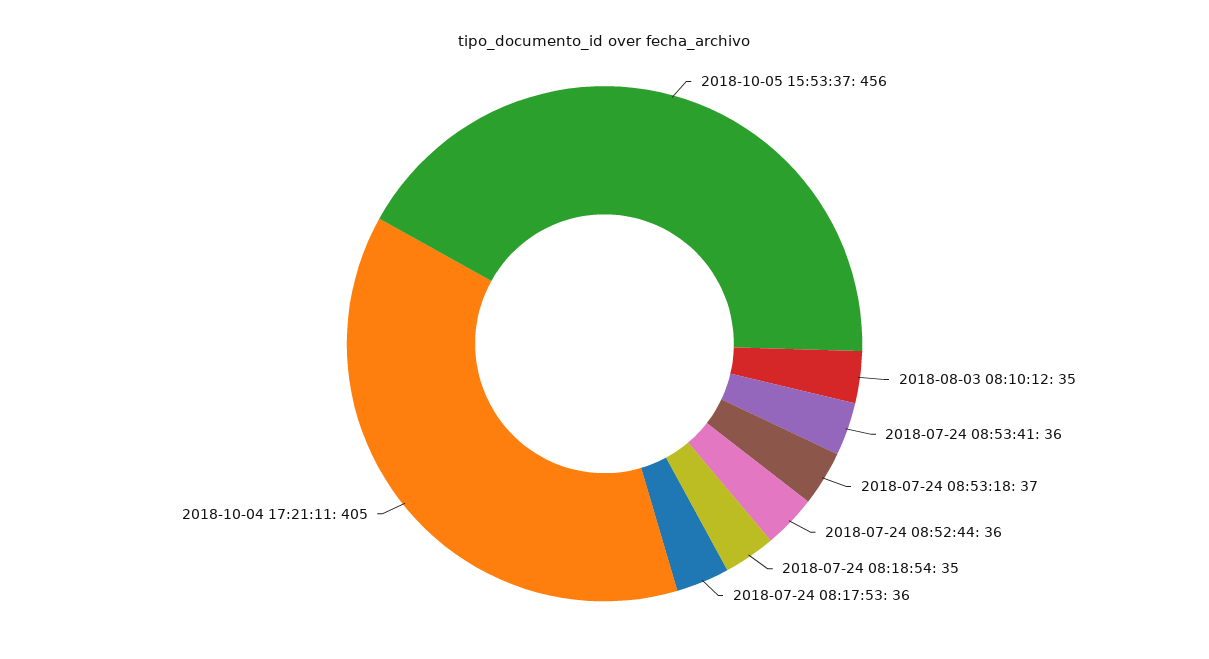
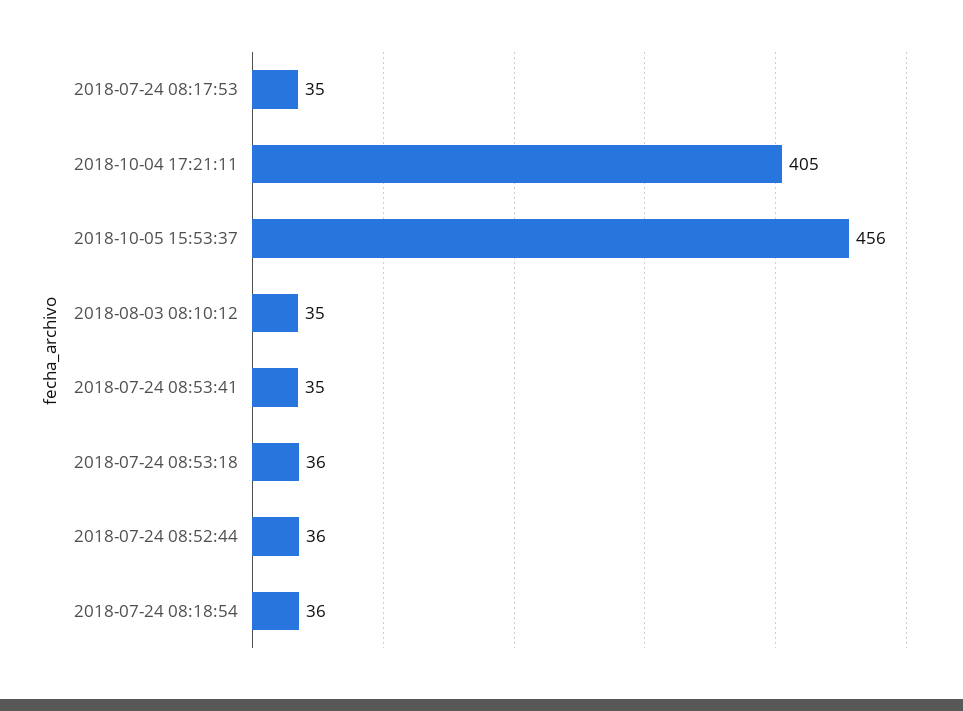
2018-07-24 08:53:41: 36 -> 35
2018-07-24 08:53:18: 37 -> 36
2018-07-24 08:18:54: 35 -> 36
2018-07-24 08:17:53: 36 -> 35

